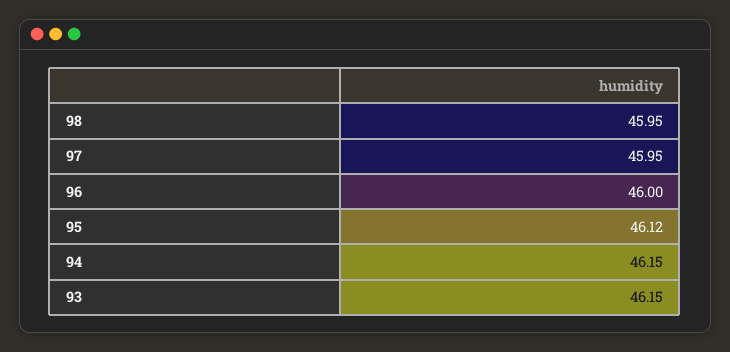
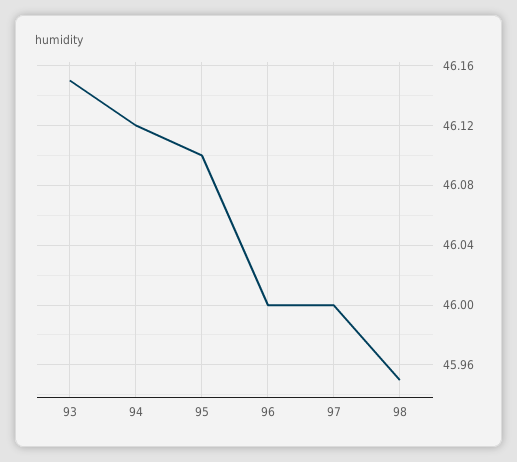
97: 45.95 -> 46
95: 46.12 -> 46.1
94: 46.15 -> 46.12

